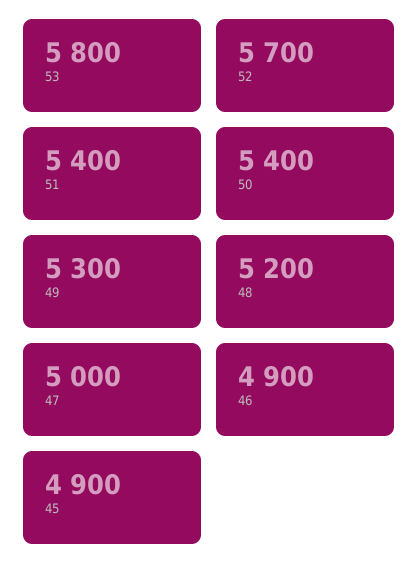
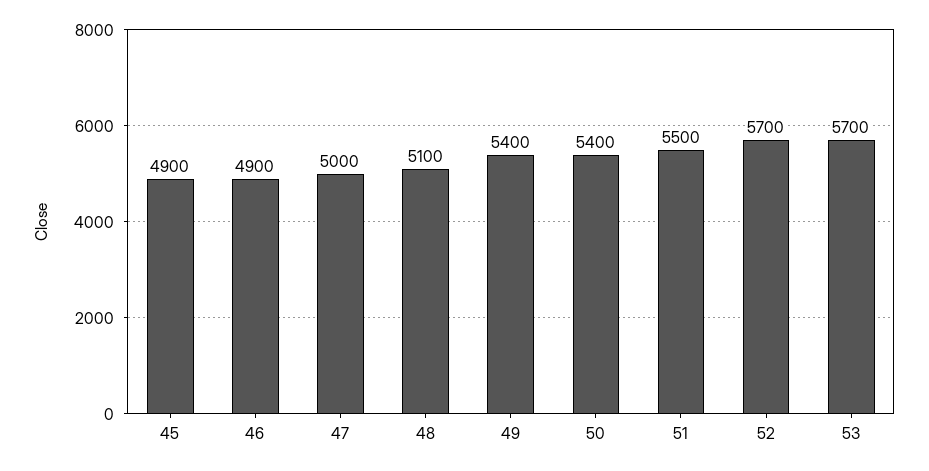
53: 5800 -> 5700
51: 5400 -> 5500
49: 5300 -> 5400
48: 5200 -> 5100

